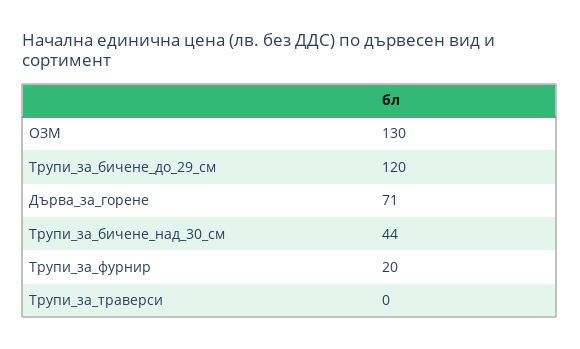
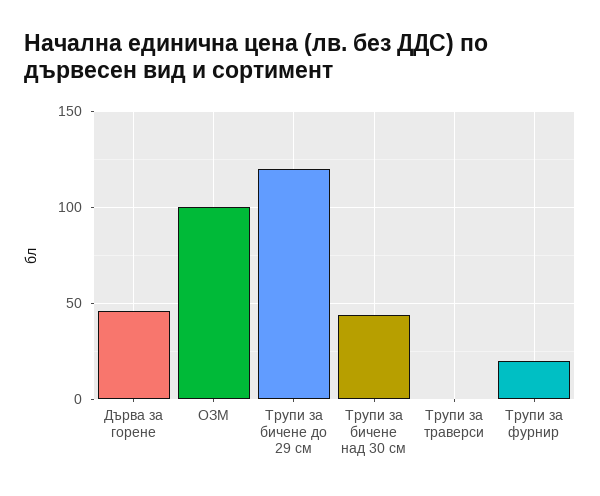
ОЗМ: 130 -> 100
Дърва_за_горене: 71 -> 45

